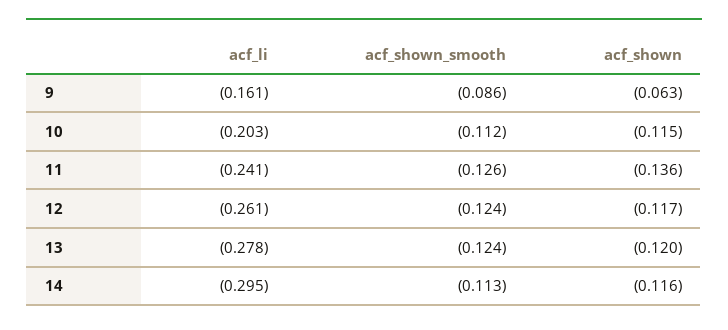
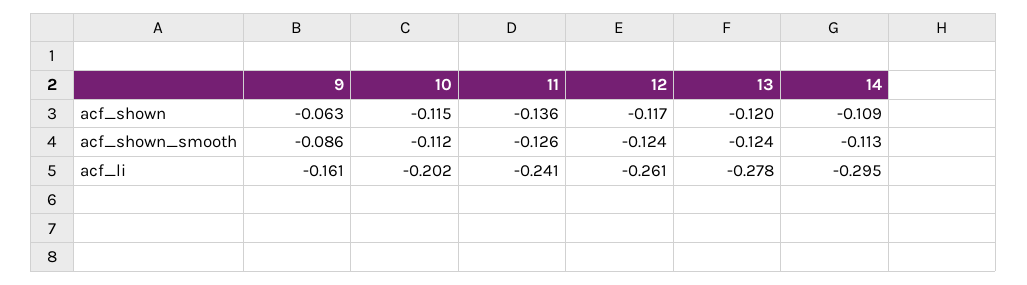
acf_li, 10: -0.203 -> -0.202
acf_shown, 14: -0.116 -> -0.109

